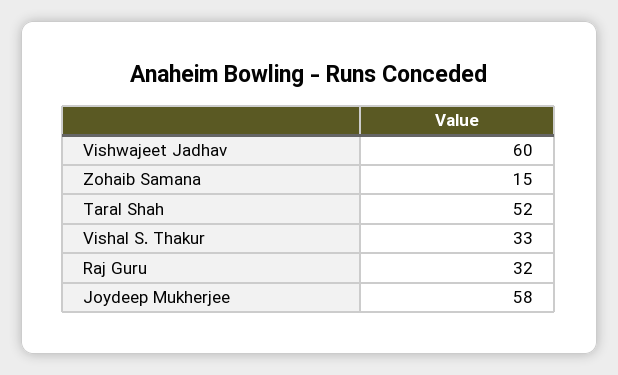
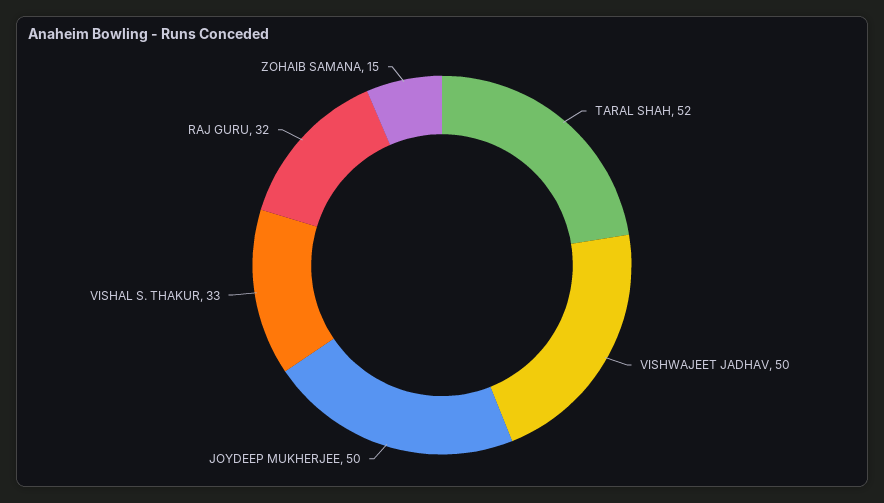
Vishwajeet Jadhav: 60 -> 50
Joydeep Mukherjee: 58 -> 50

